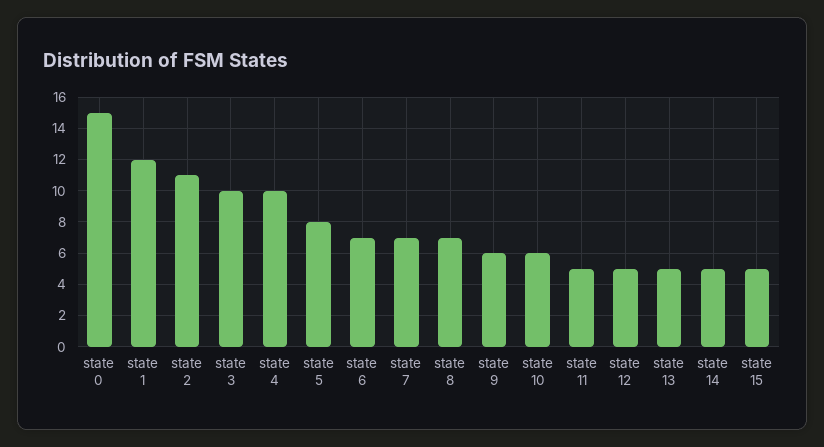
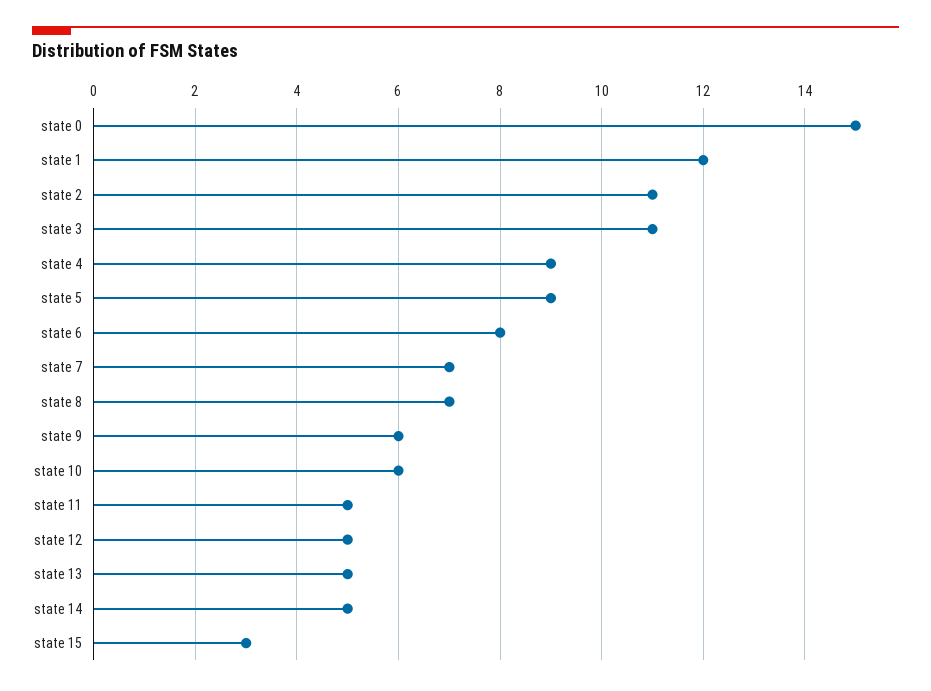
state 3: 10 -> 11
state 4: 10 -> 9
state 5: 8 -> 9
state 6: 7 -> 8
state 15: 5 -> 3

